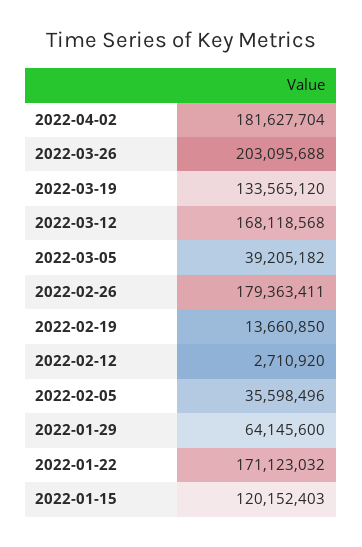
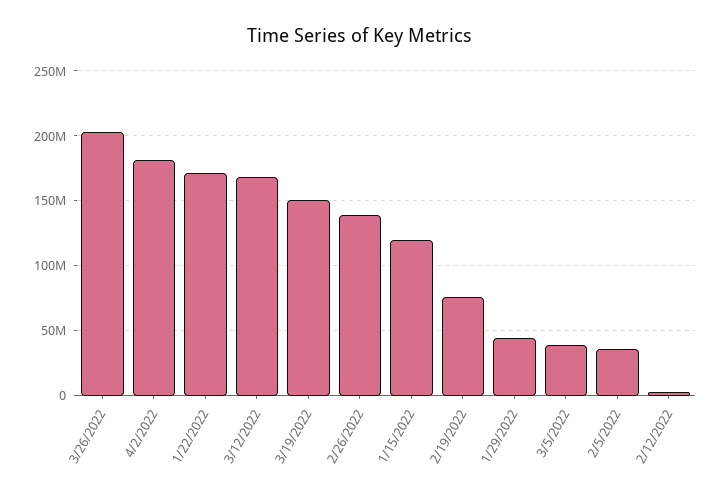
2022-03-19: 133565120 -> 150000000
2022-02-26: 179363411 -> 140000000
2022-02-19: 13660850 -> 75000000
2022-01-29: 64145600 -> 45000000

